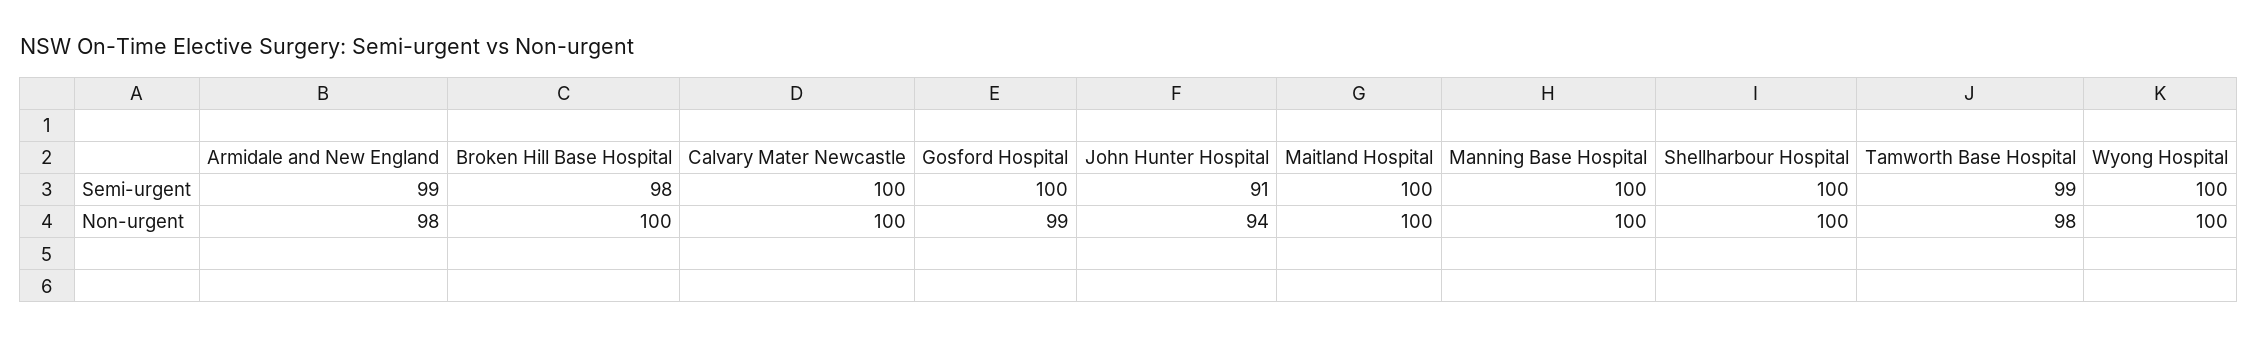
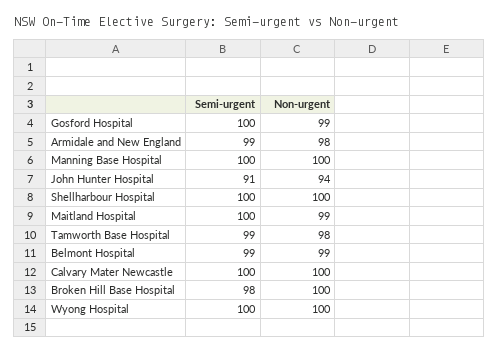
Maitland Hospital, Non-urgent: 100 -> 99
Belmont Hospital, Semi-urgent: none -> 99
Belmont Hospital, Non-urgent: none -> 99

